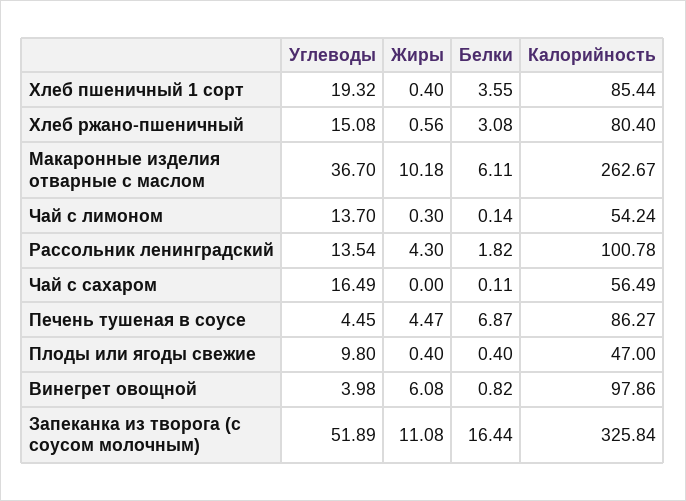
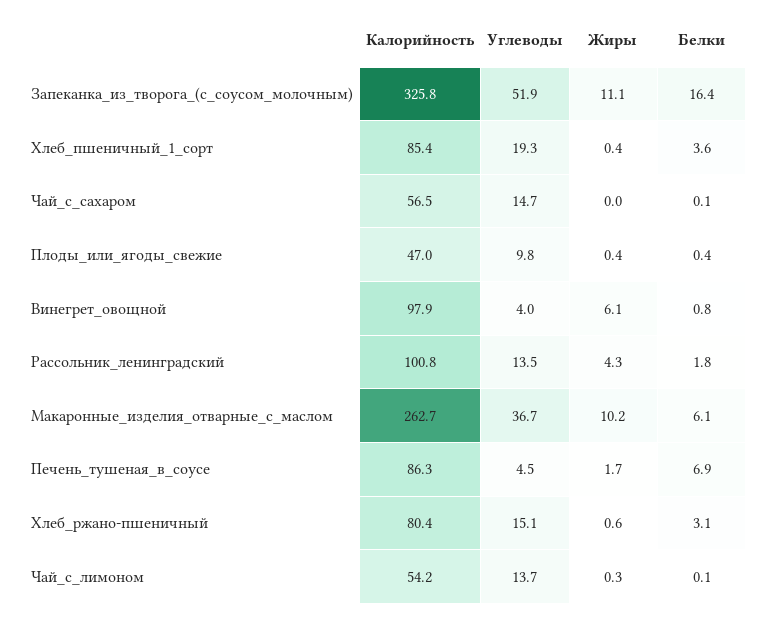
Углеводы, Чай с сахаром: 16.49 -> 14.7
Жиры, Печень тушеная в соусе: 4.47 -> 1.7

